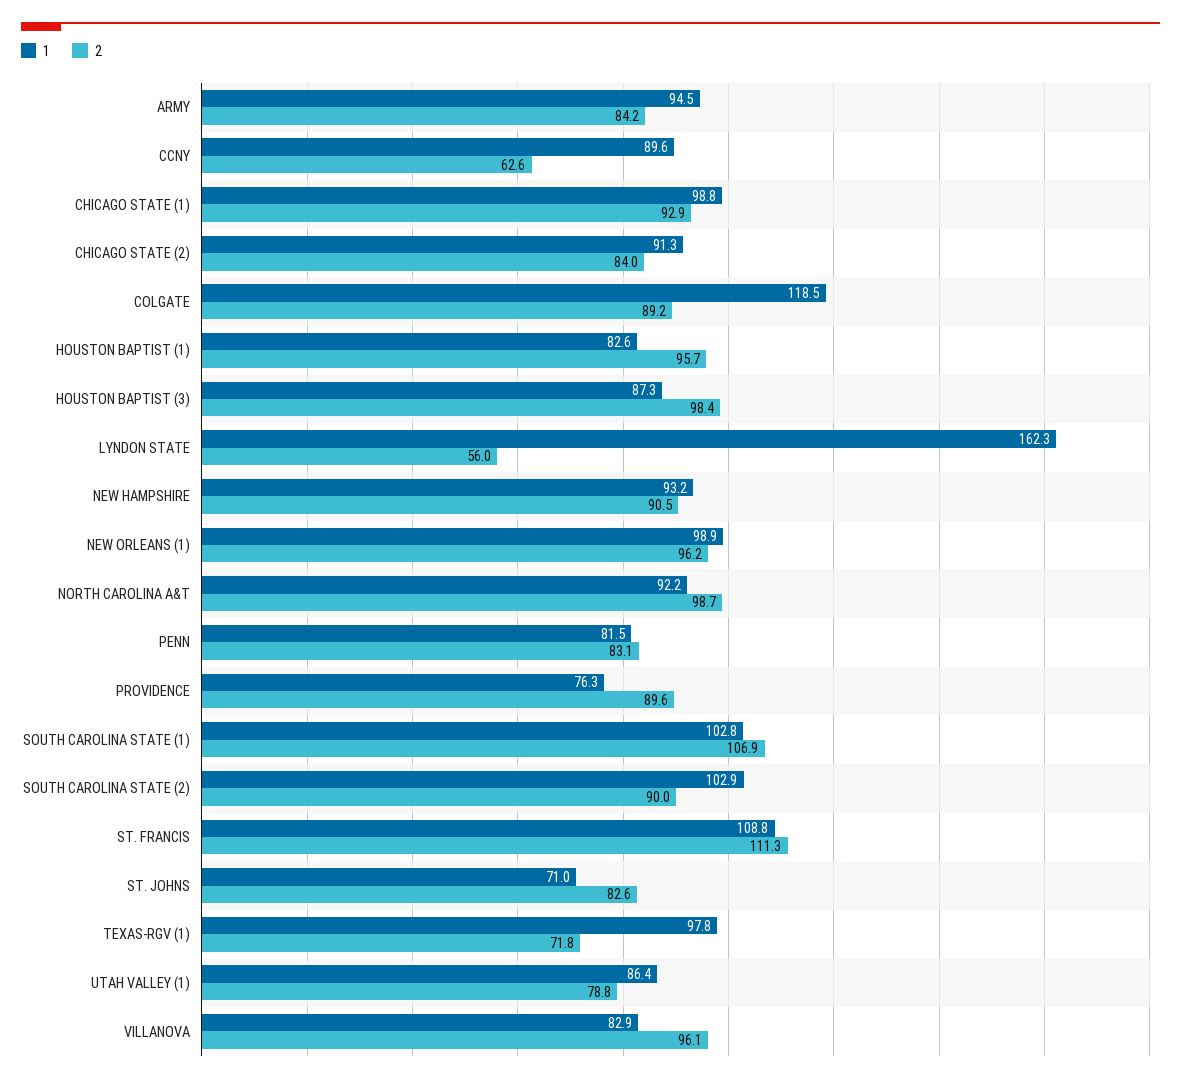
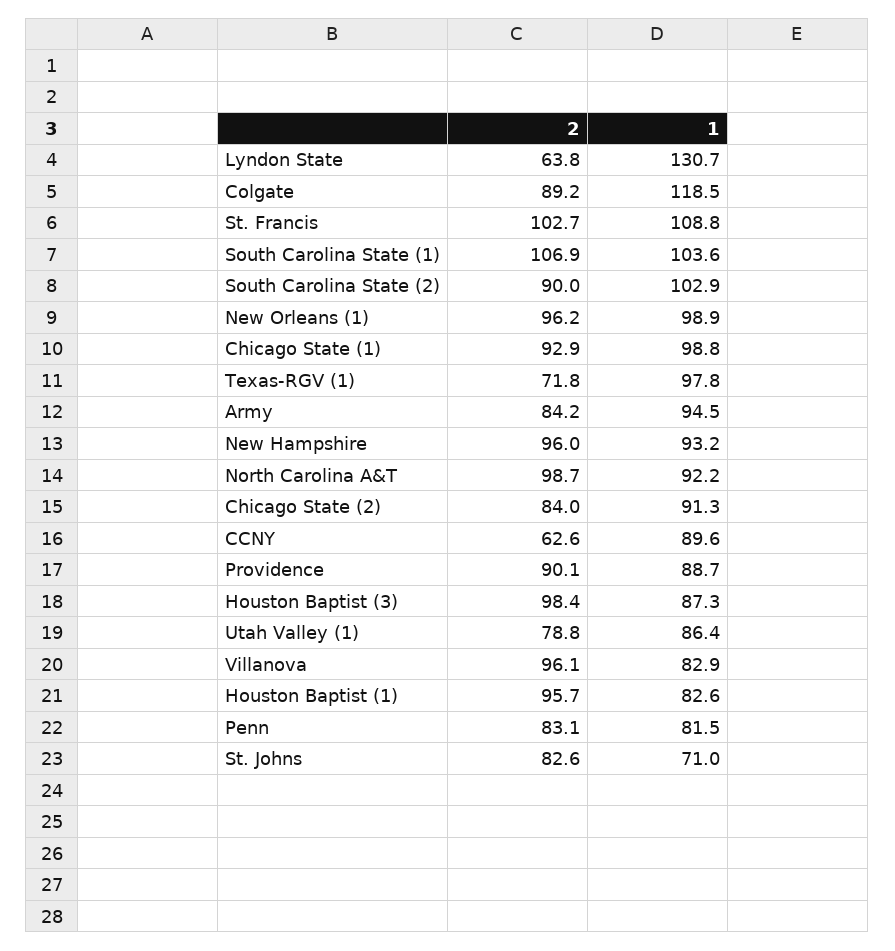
1, LYNDON STATE: 162.3 -> 130.7
2, LYNDON STATE: 56 -> 63.8
2, NEW HAMPSHIRE: 90.5 -> 96
1, PROVIDENCE: 76.3 -> 88.7
2, PROVIDENCE: 89.6 -> 90.1
1, SOUTH CAROLINA STATE (1): 102.8 -> 103.6
2, ST. FRANCIS: 111.3 -> 102.7

